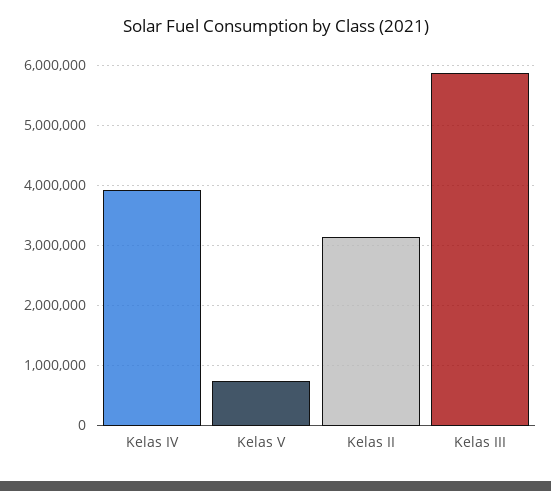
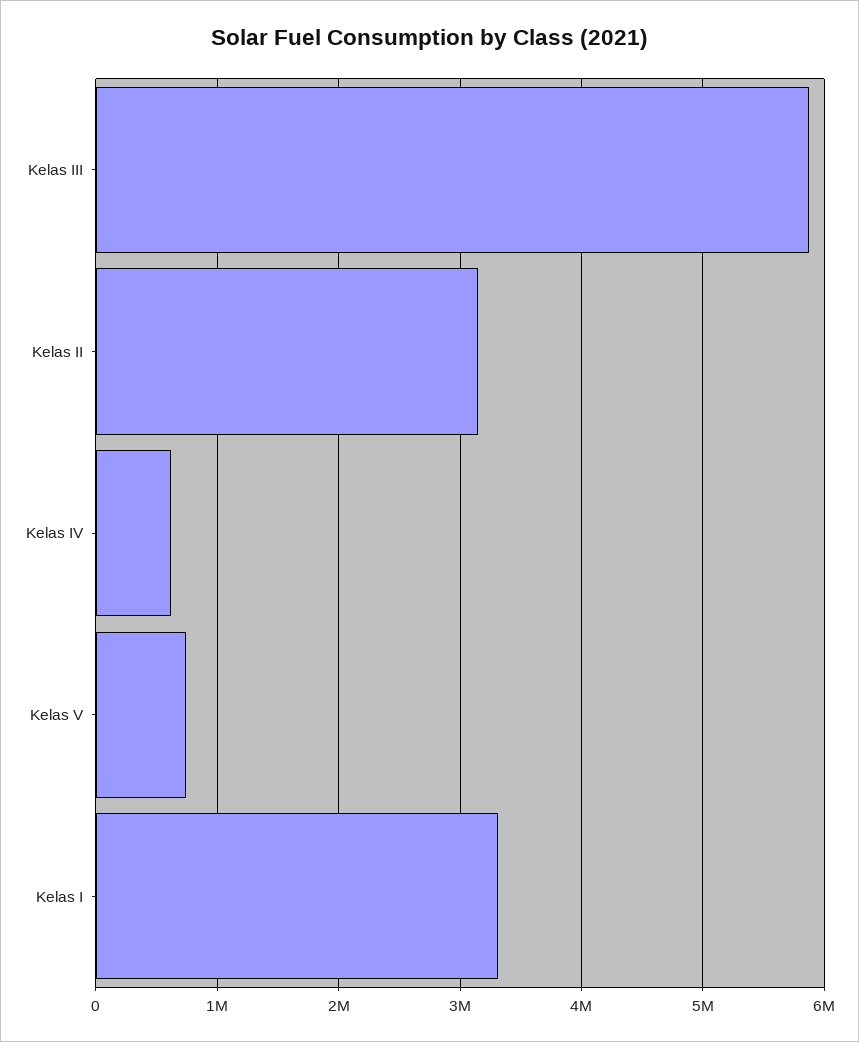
Kelas IV: 3900000 -> 600000
Kelas I: none -> 3300000

